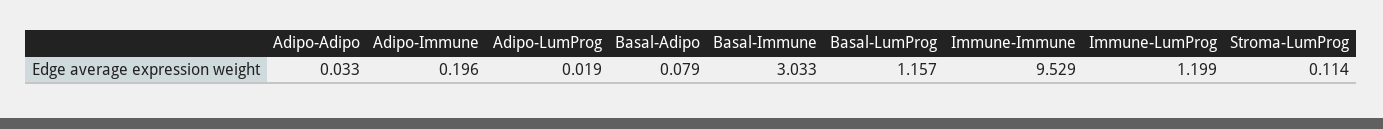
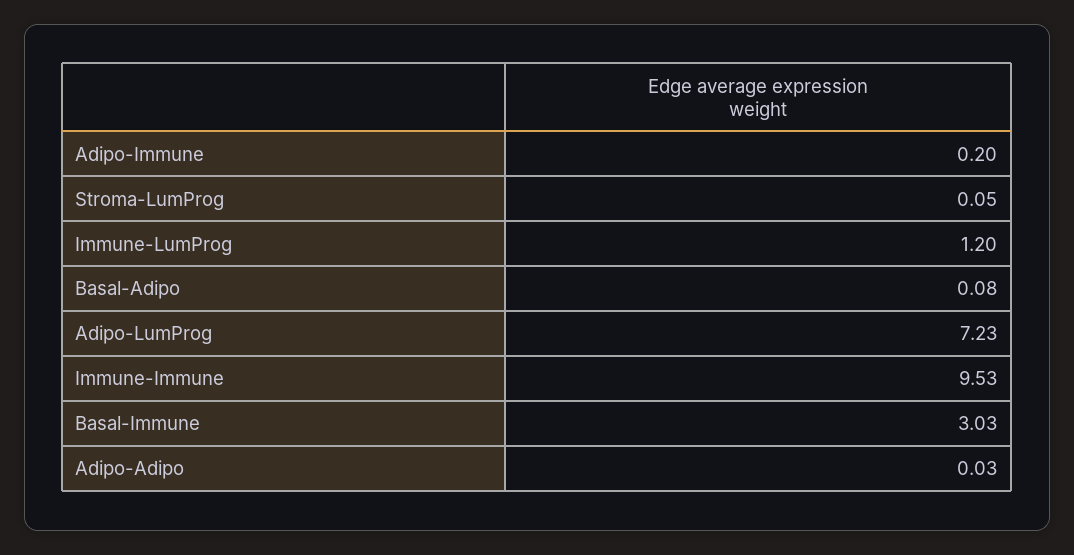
Adipo-LumProg: 0.019 -> 7.23
Basal-LumProg: 1.157 -> none
Stroma-LumProg: 0.114 -> 0.05

